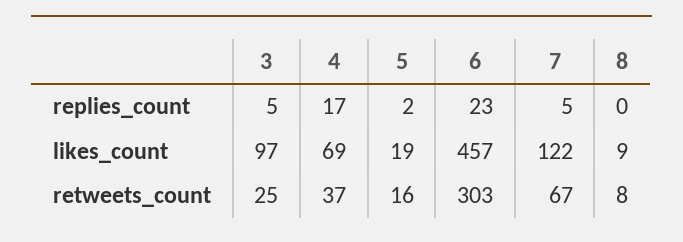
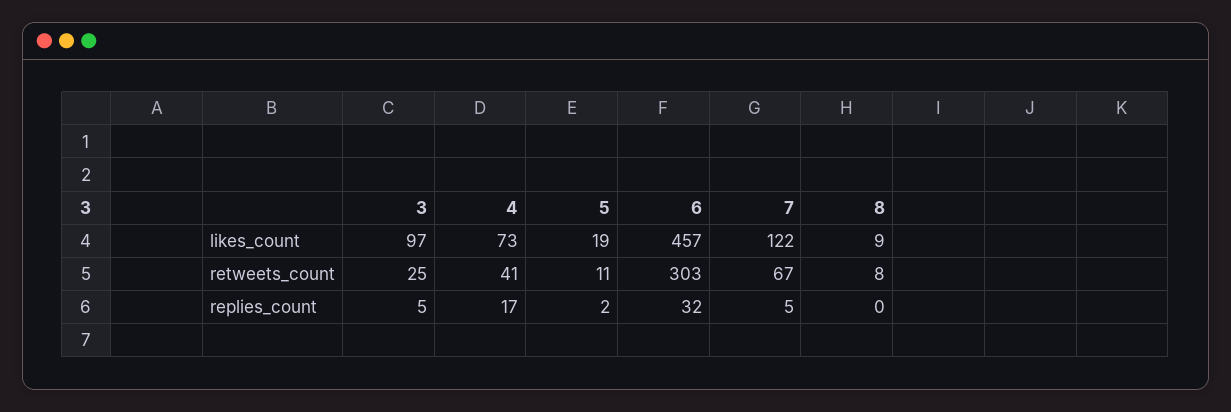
6, replies_count: 23 -> 32
4, likes_count: 69 -> 73
4, retweets_count: 37 -> 41
5, retweets_count: 16 -> 11

